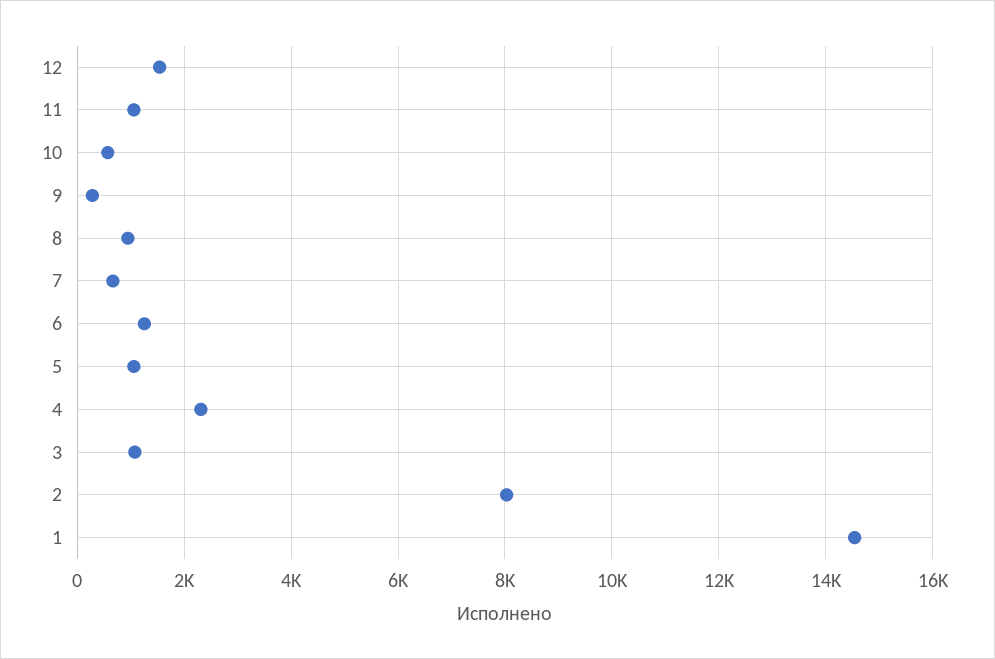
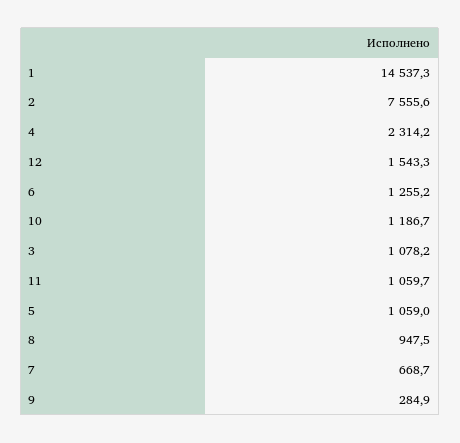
10: 600 -> 1186.7
2: 8000 -> 7555.6

